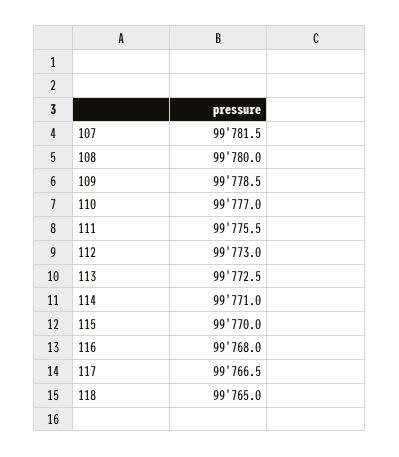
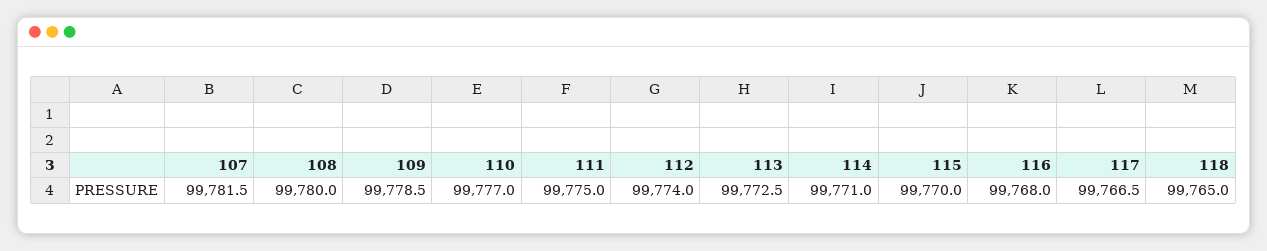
111: 99775.5 -> 99775
112: 99773 -> 99774

